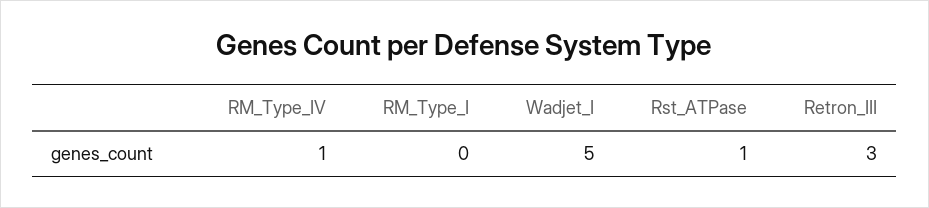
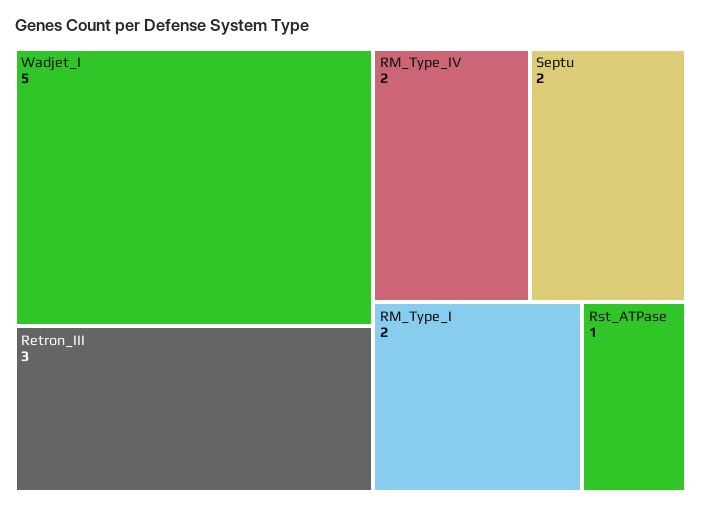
RM_Type_IV: 1 -> 2
RM_Type_I: 0 -> 2
Septu: none -> 2

